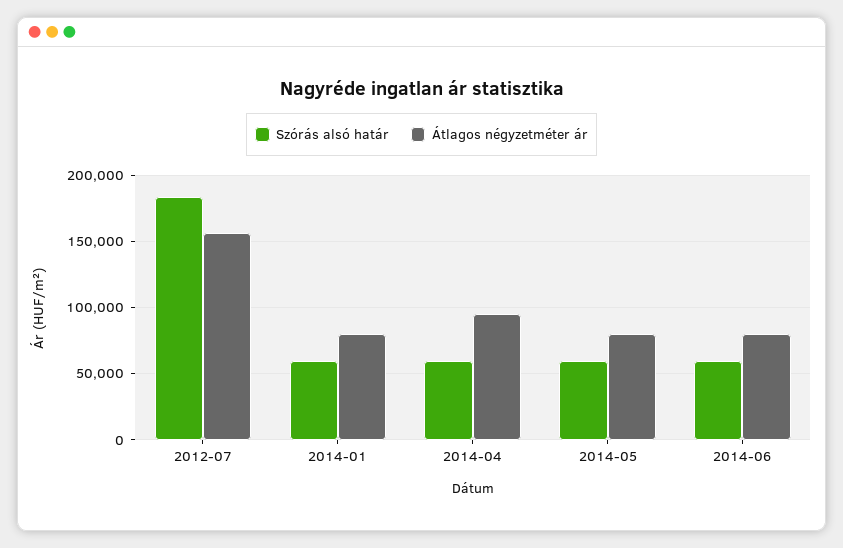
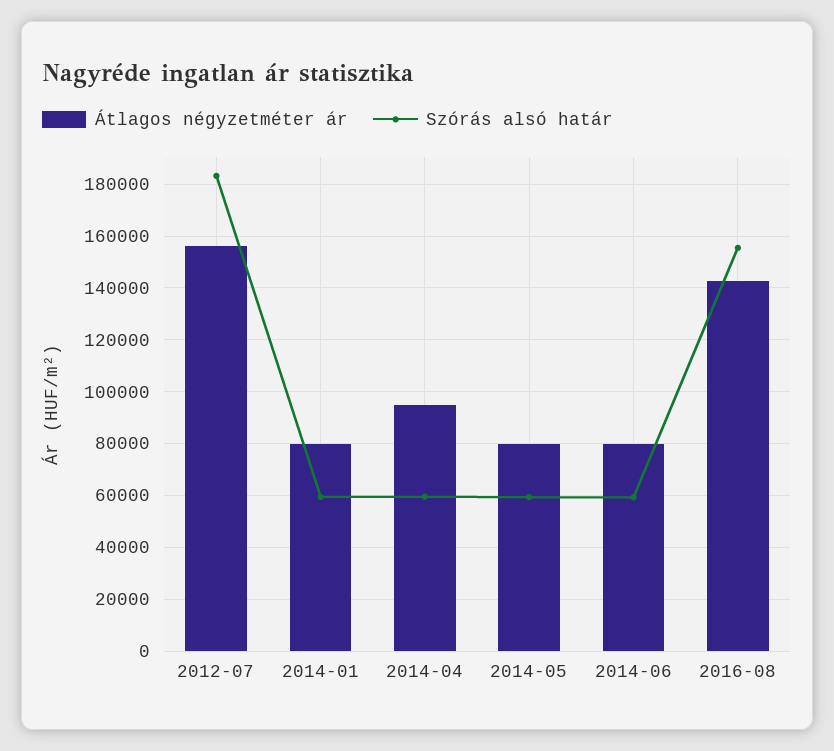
Átlagos négyzetméter ár, 2016-08: none -> 142500
Szórás alsó határ, 2016-08: none -> 155000

